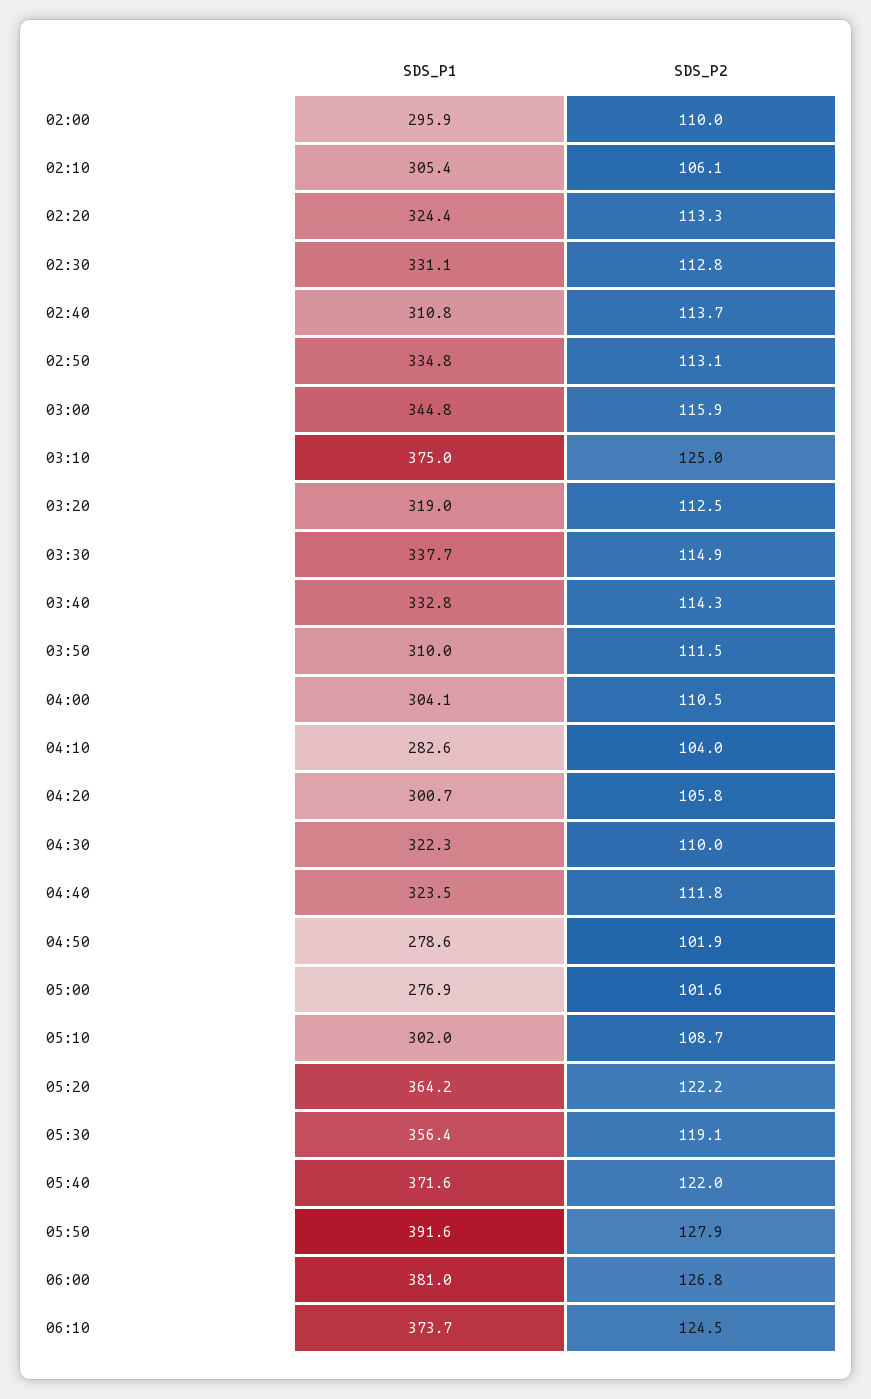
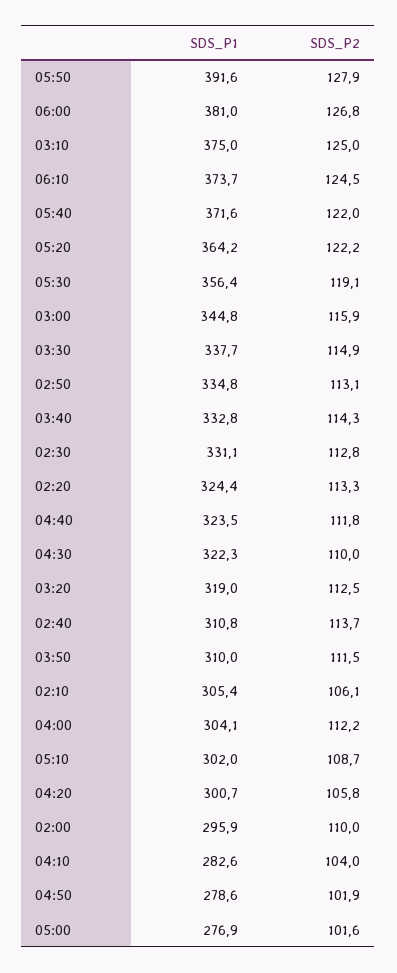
SDS_P2, 04:00: 110.5 -> 112.2

